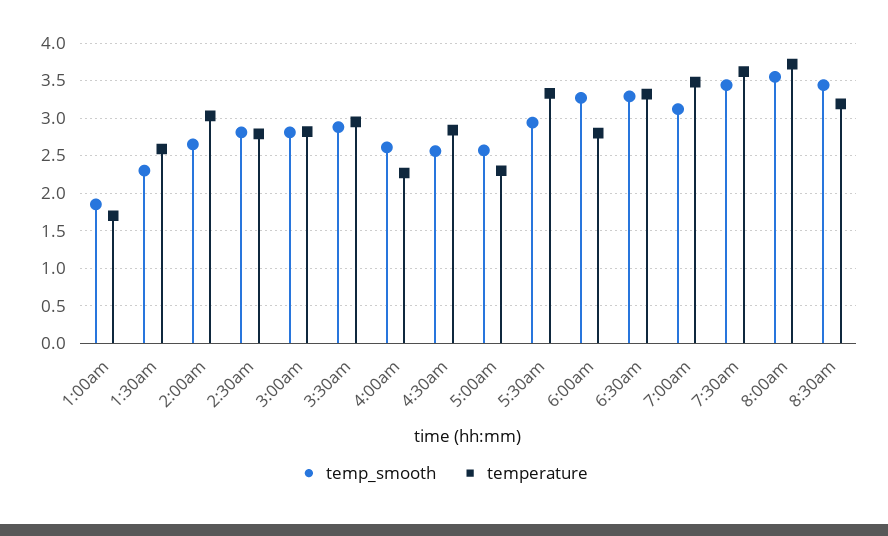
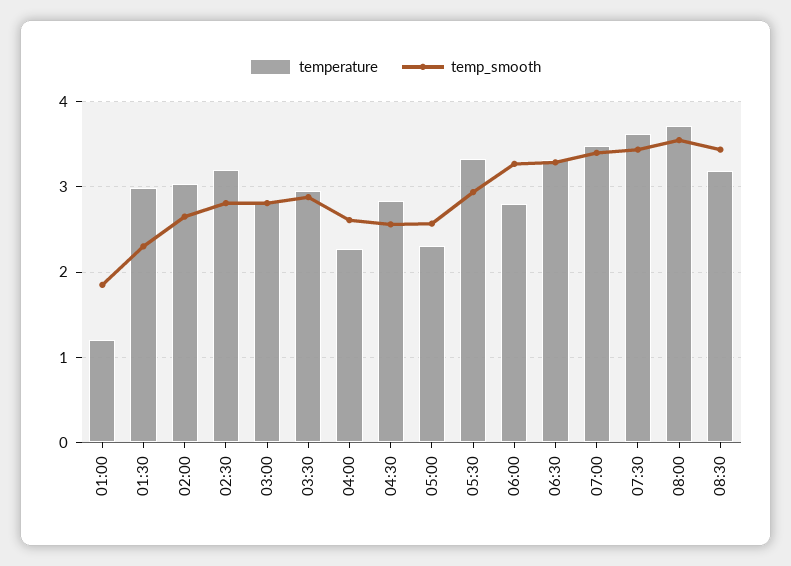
temperature, 1:00am: 1.7 -> 1.2
temperature, 1:30am: 2.6 -> 3
temperature, 2:30am: 2.8 -> 3.2
temp_smooth, 7:00am: 3.1 -> 3.4

